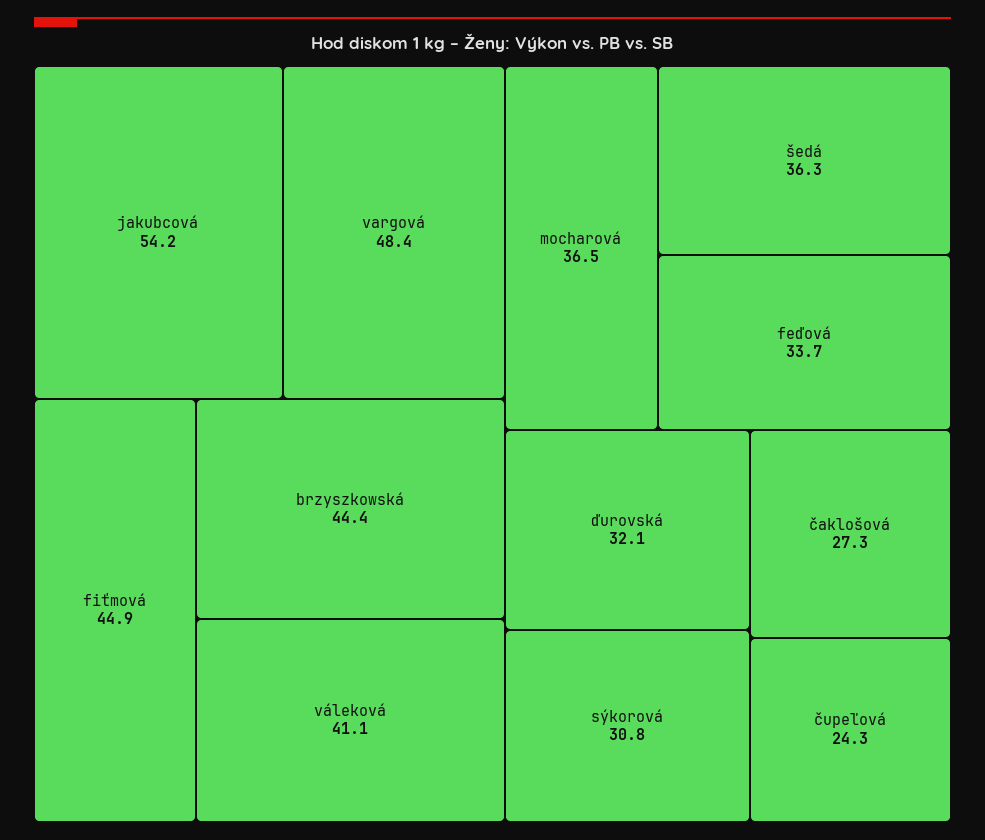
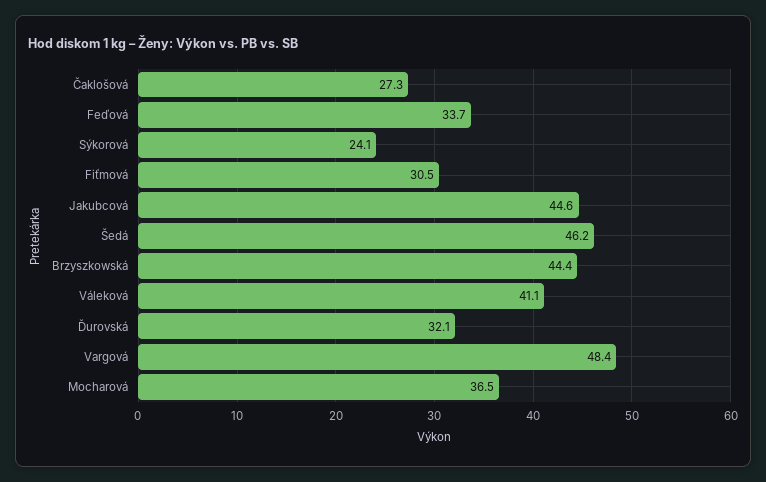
jakubcová: 54.2 -> 44.6
fiťmová: 44.9 -> 30.5
šedá: 36.3 -> 46.2
sýkorová: 30.8 -> 24.1
čupeľová: 24.3 -> none

